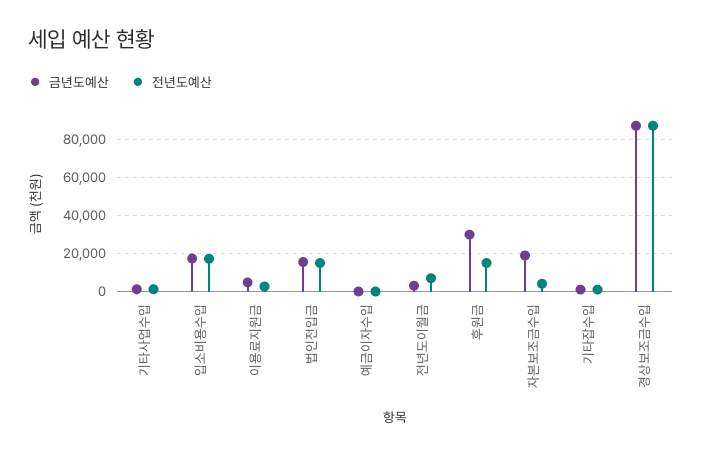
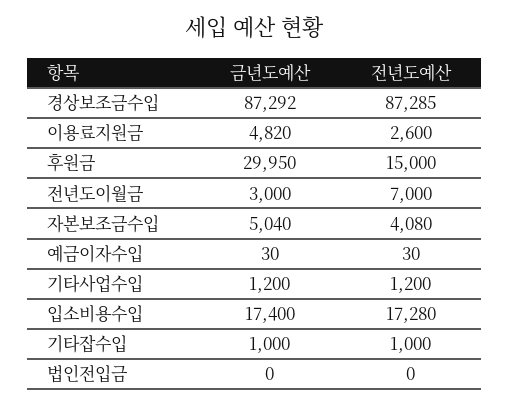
금년도예산, 법인전입금: 15000 -> 0
전년도예산, 법인전입금: 15000 -> 0
금년도예산, 자본보조금수입: 20000 -> 5040

